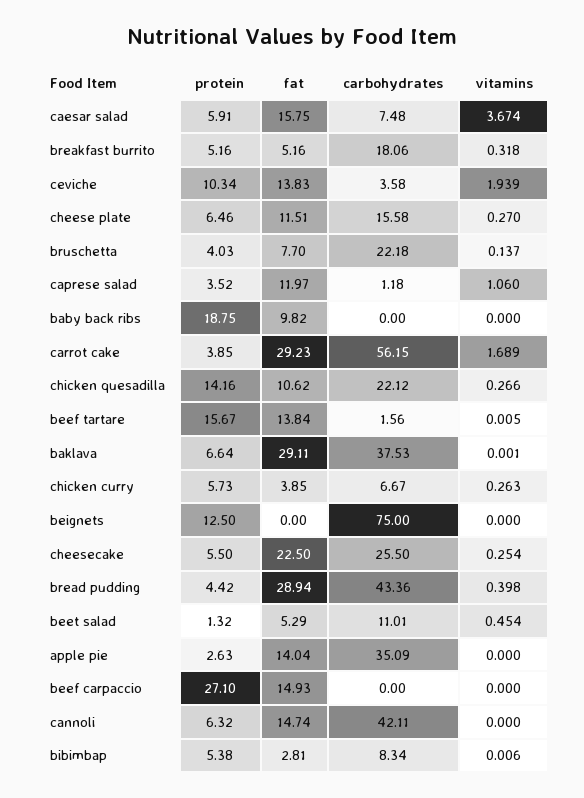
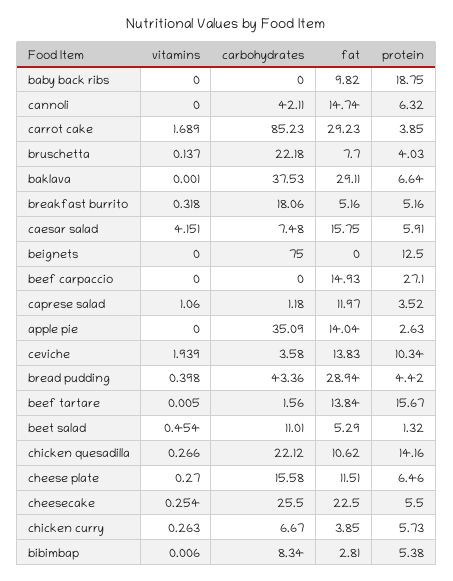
vitamins, caesar salad: 3.674 -> 4.151
carbohydrates, carrot cake: 56.15 -> 85.23

